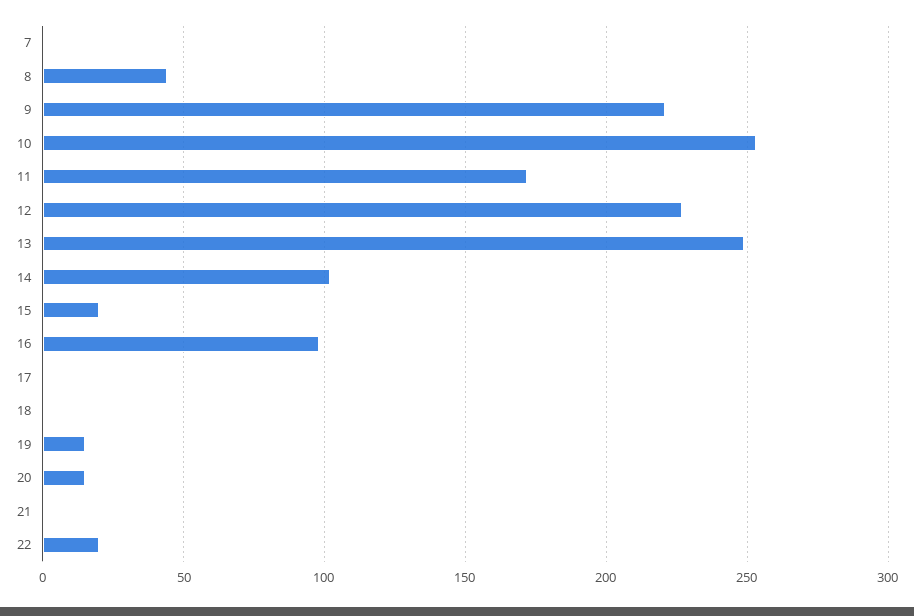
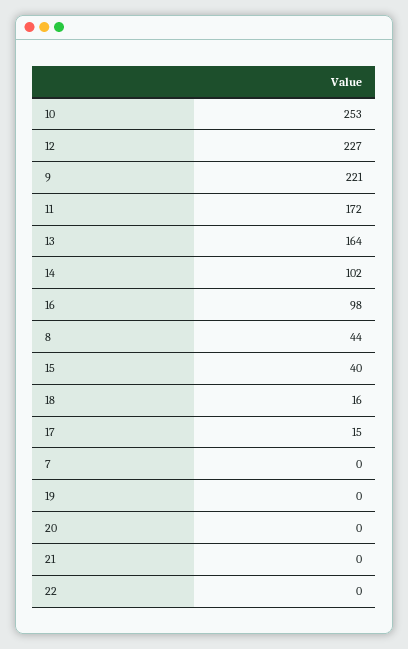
13: 250 -> 164
15: 20 -> 40
17: 0 -> 15
18: 0 -> 16
19: 15 -> 0
20: 15 -> 0
22: 20 -> 0

